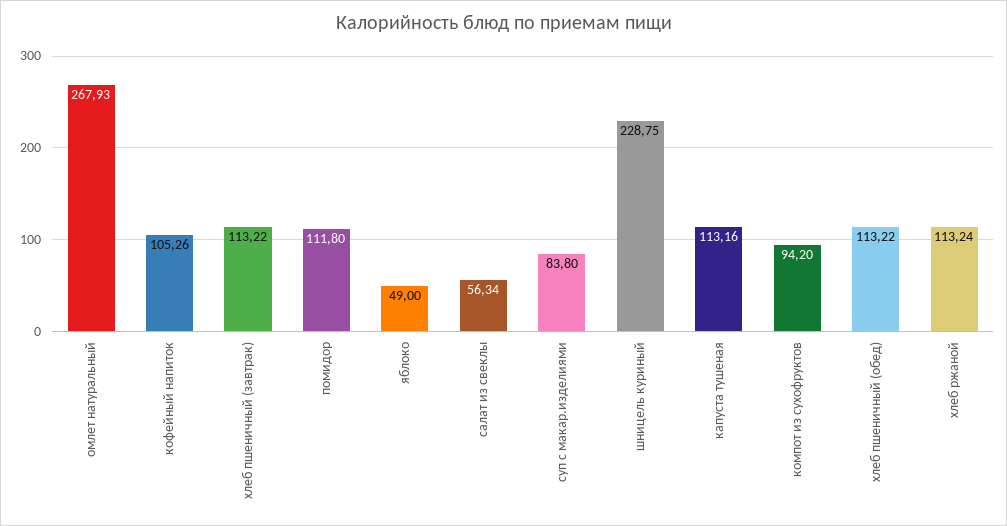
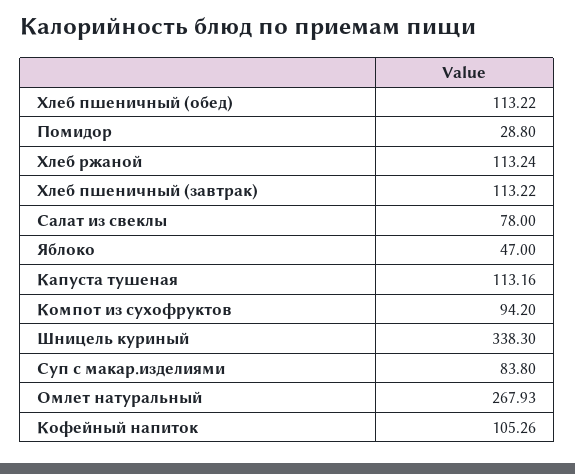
помидор: 111.8 -> 28.8
яблоко: 49 -> 47
салат из свеклы: 56.34 -> 78
шницель куриный: 228.75 -> 338.3

